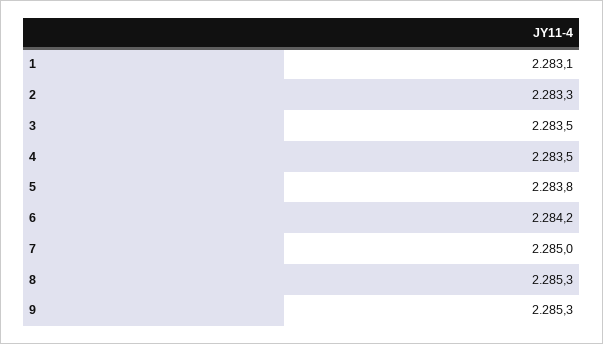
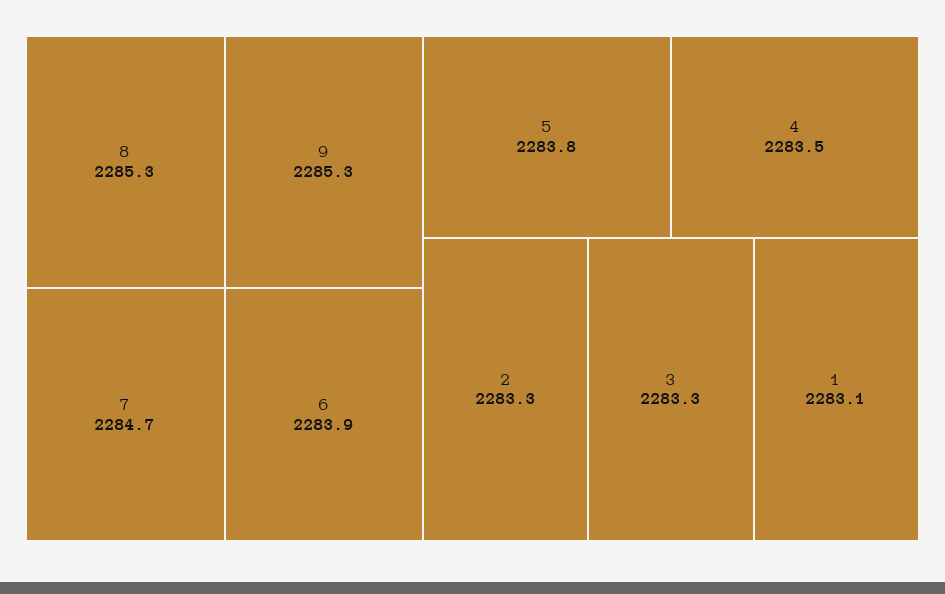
3: 2283.5 -> 2283.3
6: 2284.2 -> 2283.9
7: 2285 -> 2284.7

